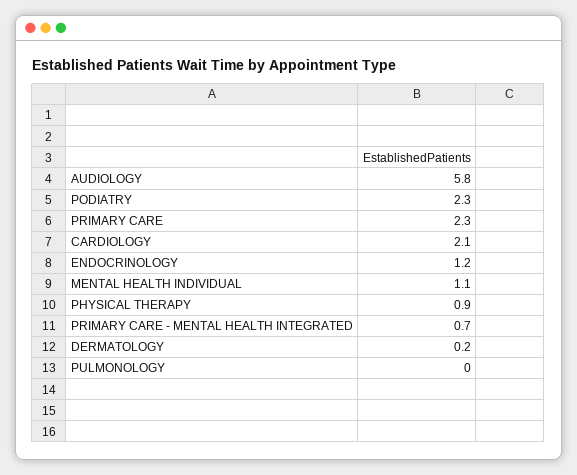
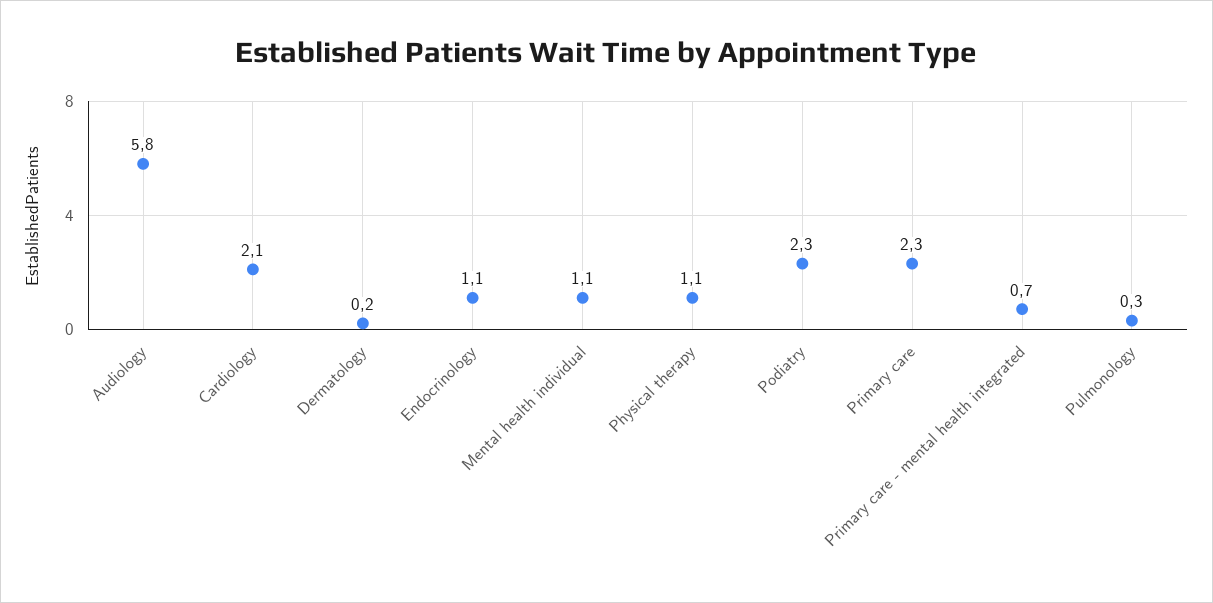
ENDOCRINOLOGY: 1.2 -> 1.1
PHYSICAL THERAPY: 0.9 -> 1.1
PULMONOLOGY: 0 -> 0.3

